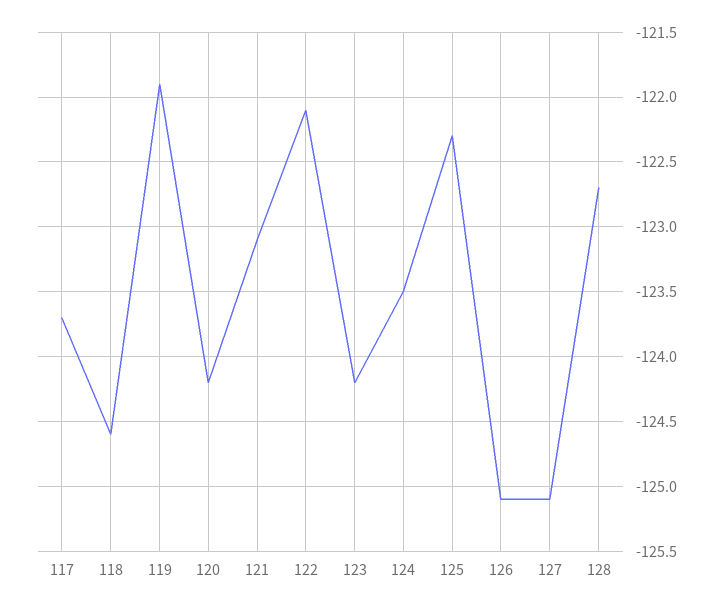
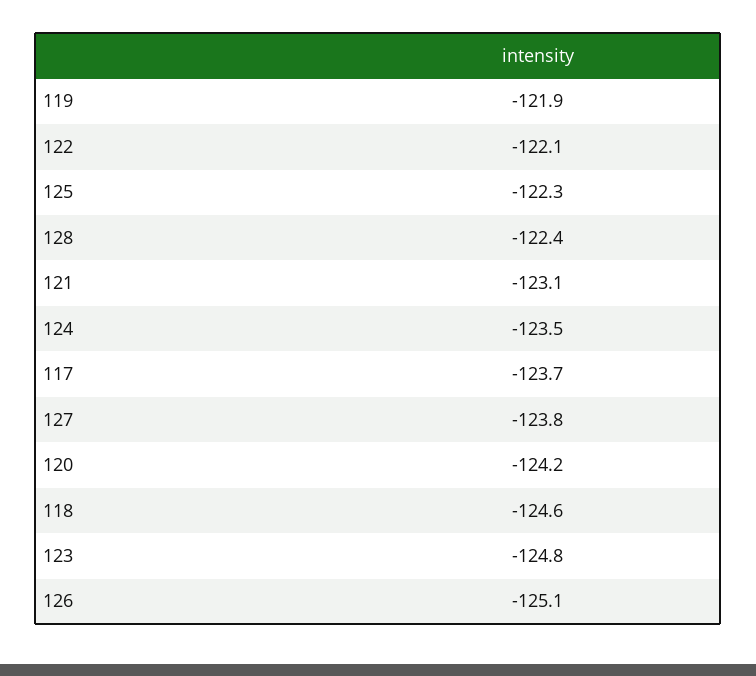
123: -124.2 -> -124.8
127: -125.1 -> -123.8
128: -122.7 -> -122.4

